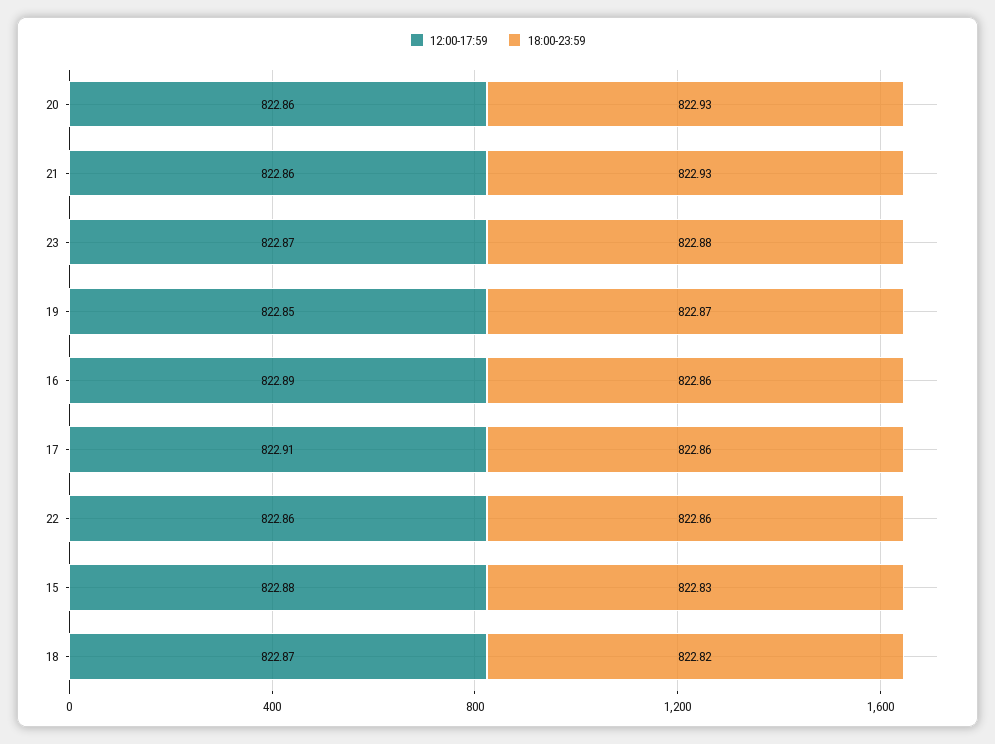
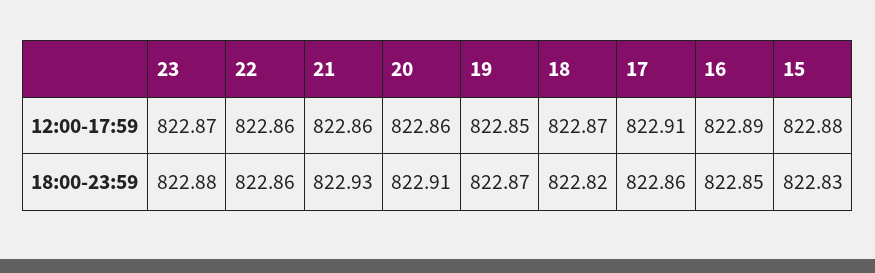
18:00-23:59, 20: 822.93 -> 822.91
18:00-23:59, 16: 822.86 -> 822.85

